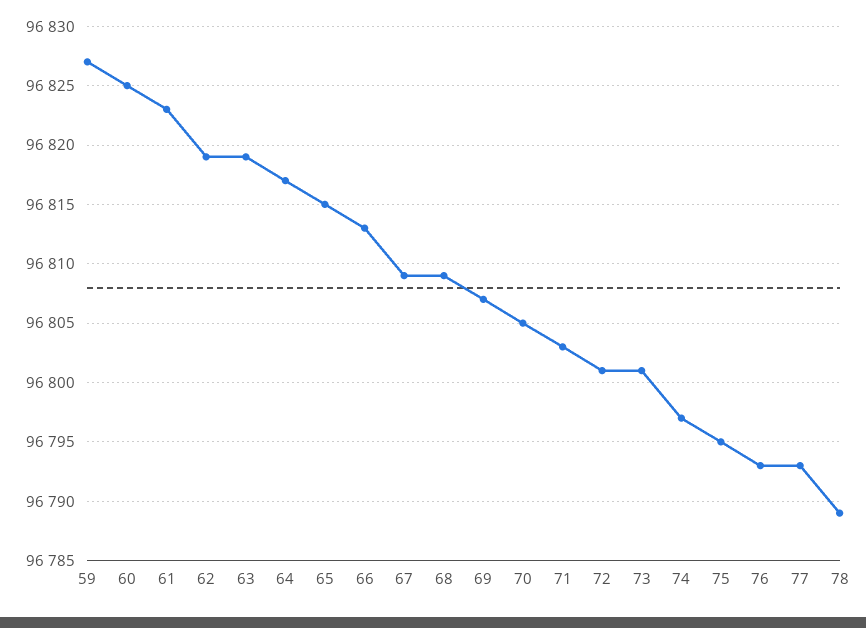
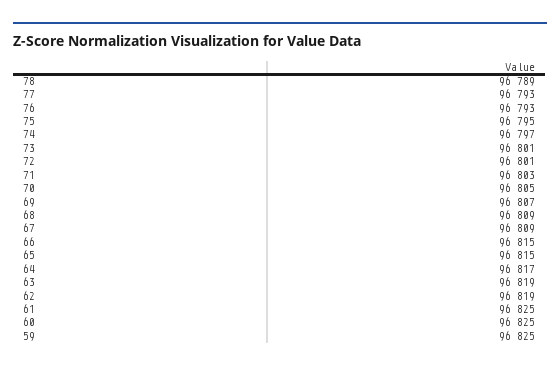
59: 96827 -> 96825
61: 96823 -> 96825
66: 96813 -> 96815

